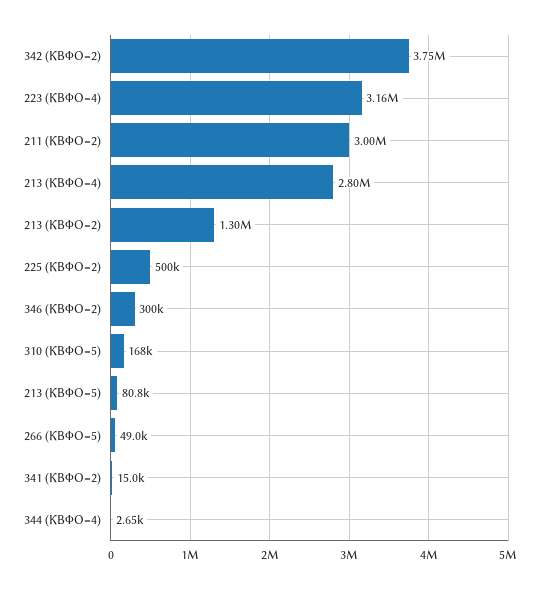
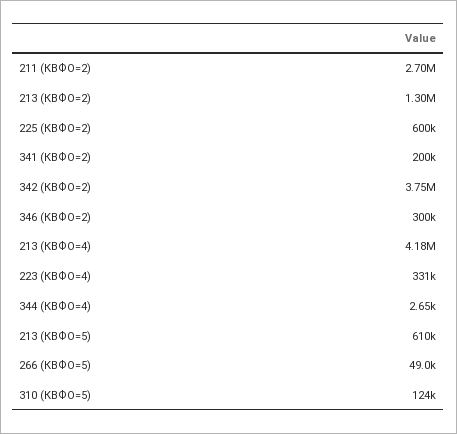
223 (КВФО=4): 3160000 -> 331000
211 (КВФО=2): 3000000 -> 2700000
213 (КВФО=4): 2800000 -> 4180000
225 (КВФО=2): 500000 -> 600000
310 (КВФО=5): 168000 -> 124000
213 (КВФО=5): 80800 -> 610000
341 (КВФО=2): 15000 -> 200000

